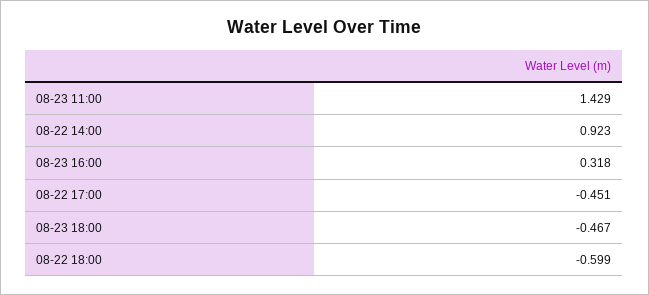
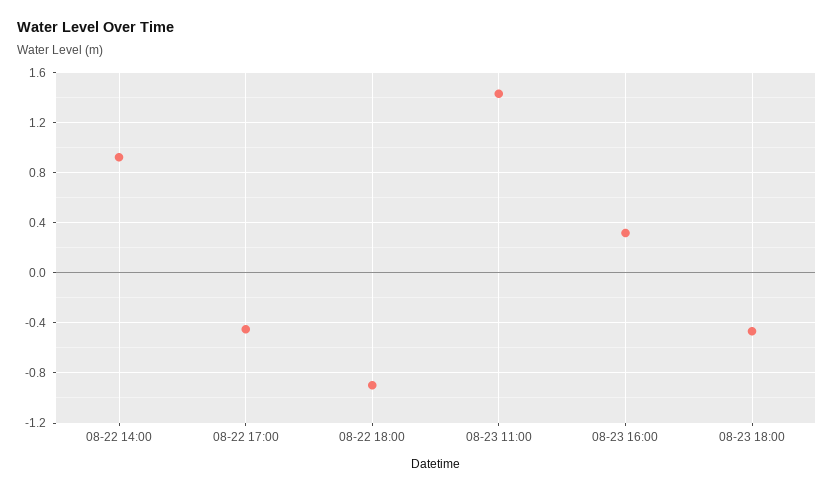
08-22 18:00: -0.599 -> -0.9

